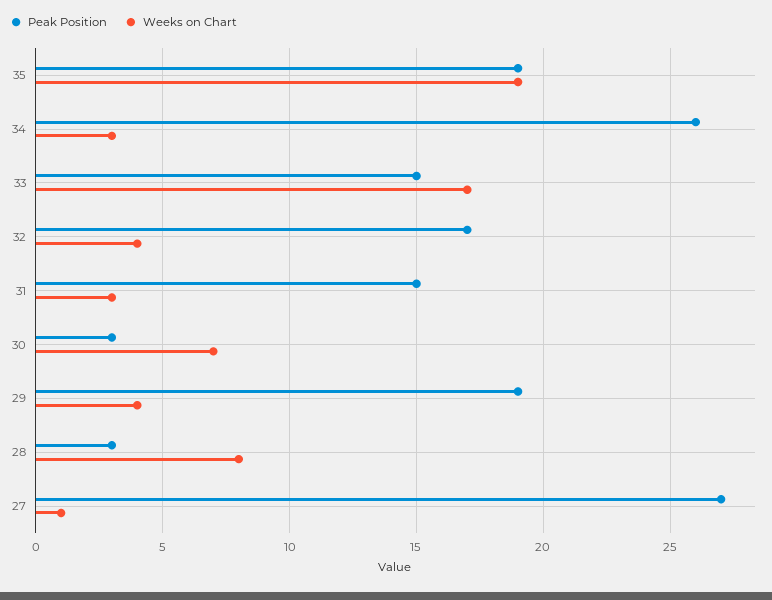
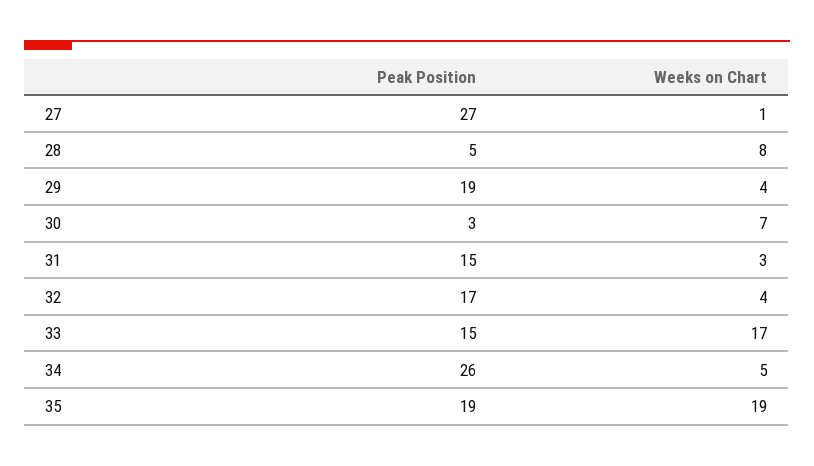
Weeks on Chart, 34: 3 -> 5
Peak Position, 28: 3 -> 5

